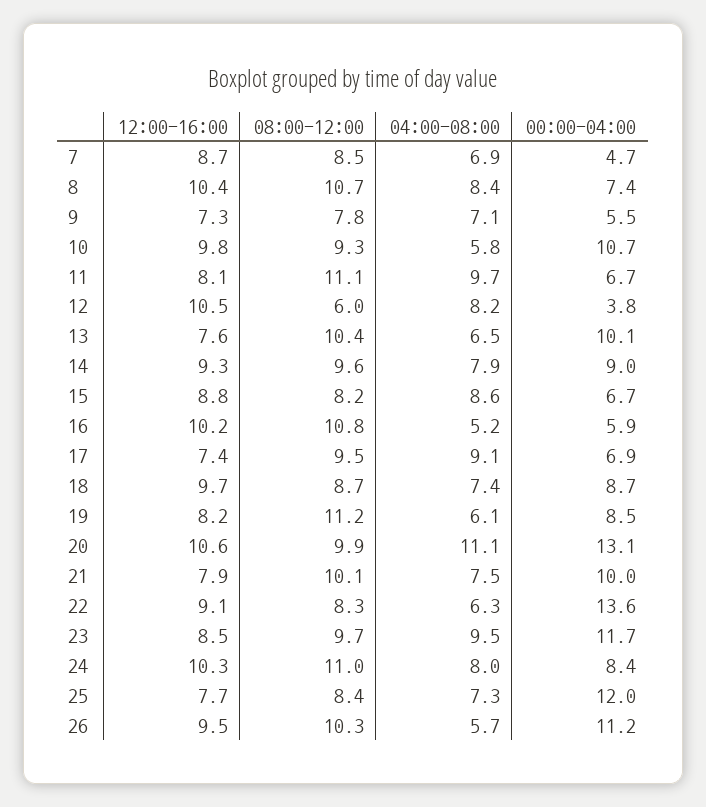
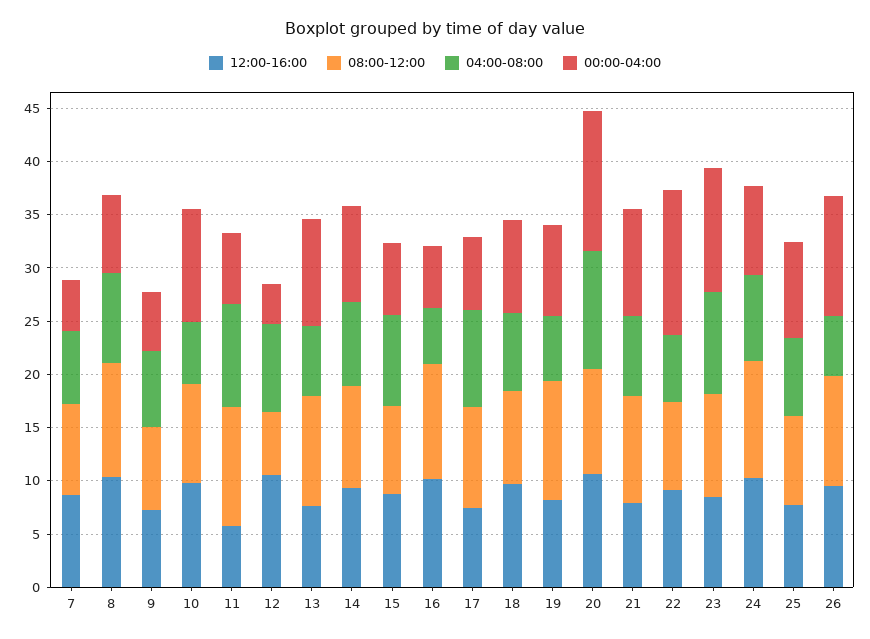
12:00-16:00, 11: 8.1 -> 6
00:00-04:00, 25: 12 -> 9

